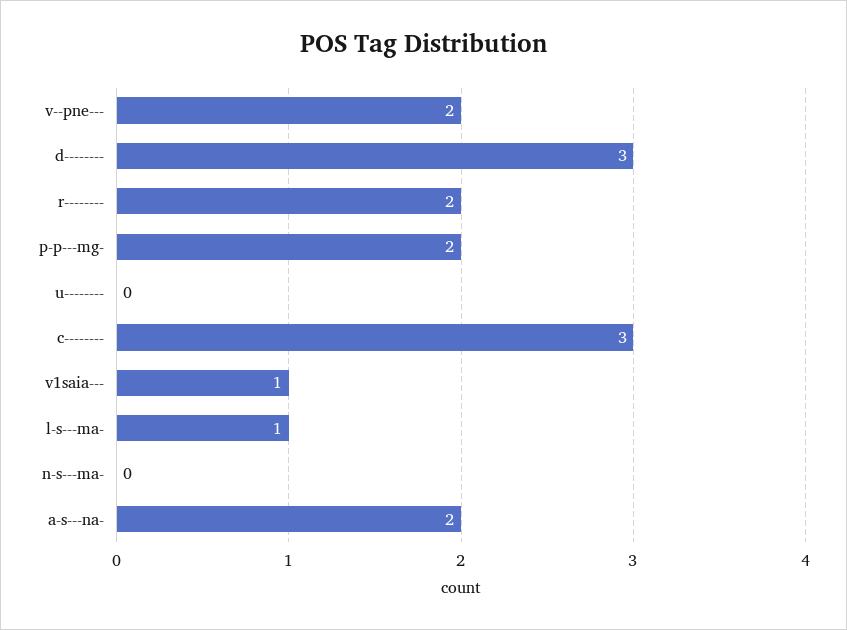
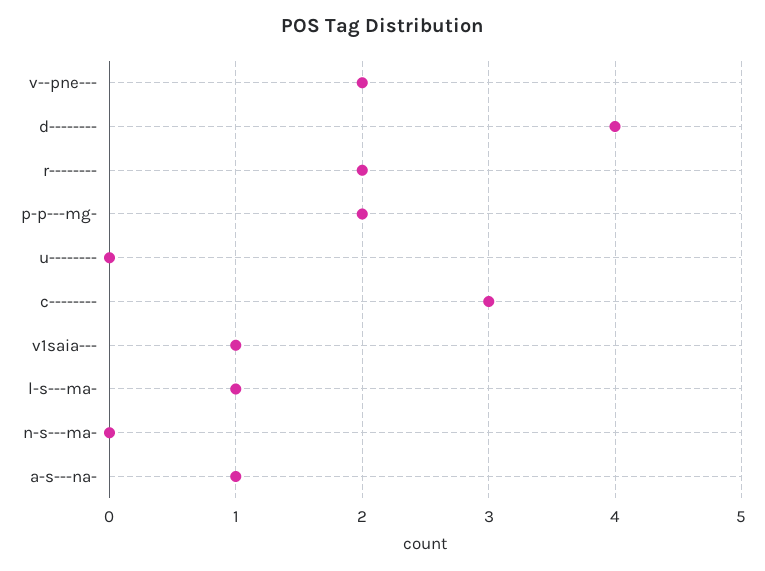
d--------: 3 -> 4
a-s---na-: 2 -> 1

